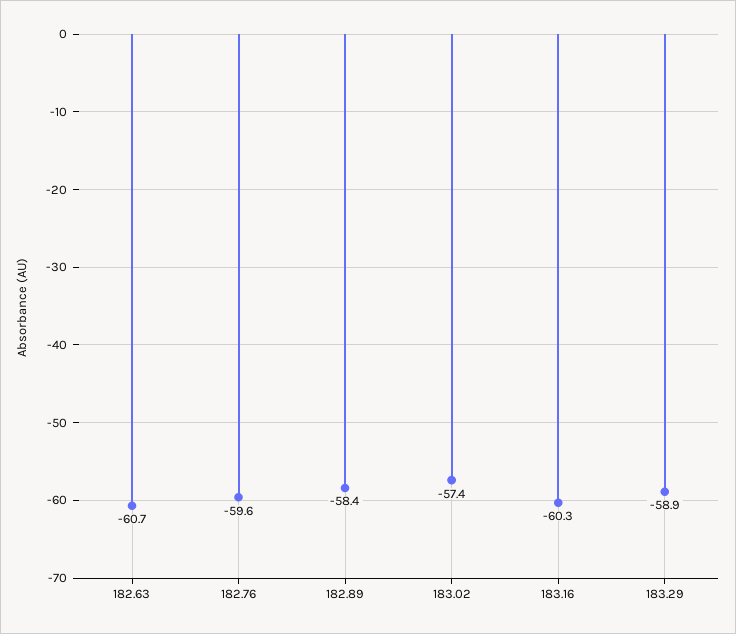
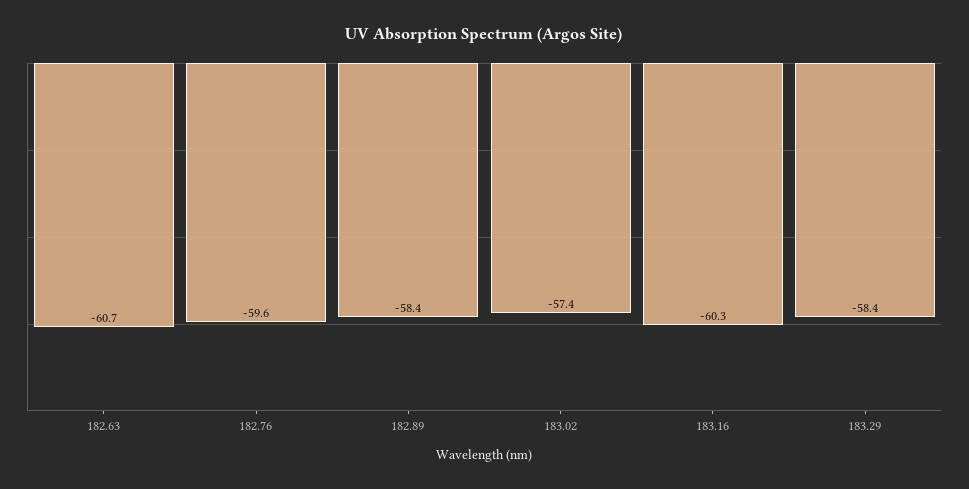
183.29: -58.9 -> -58.4

